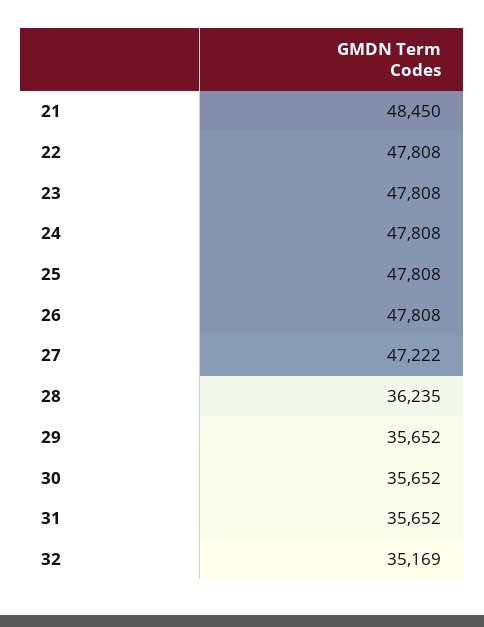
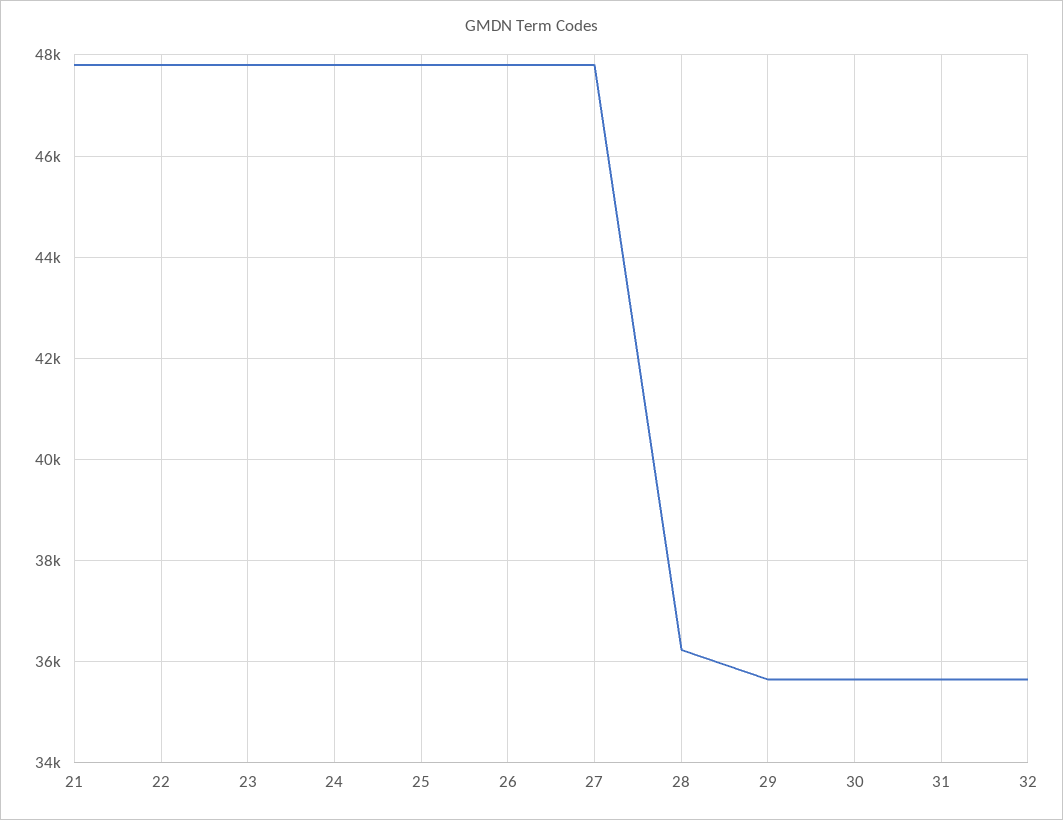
21: 48450 -> 47800
27: 47222 -> 47800
32: 35169 -> 35600

